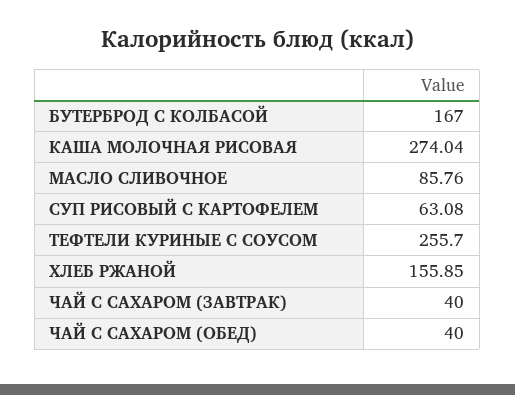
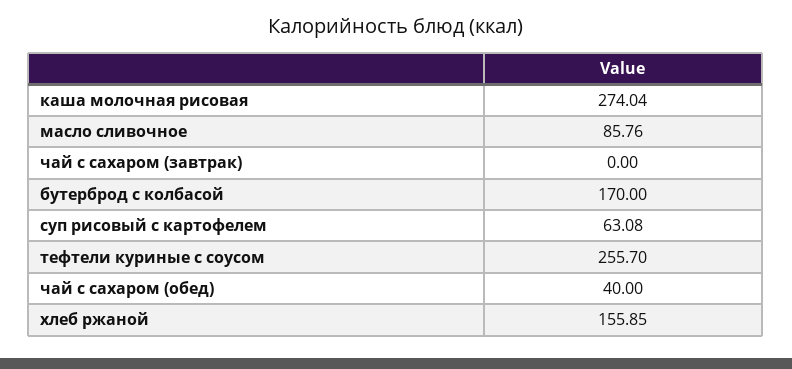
БУТЕРБРОД С КОЛБАСОЙ: 167 -> 170
ЧАЙ С САХАРОМ (ЗАВТРАК): 40 -> 0

